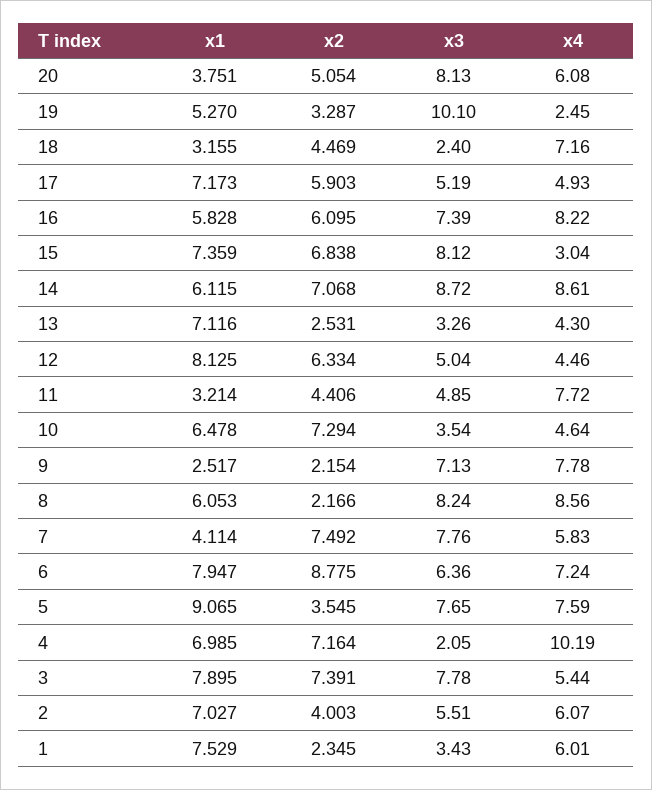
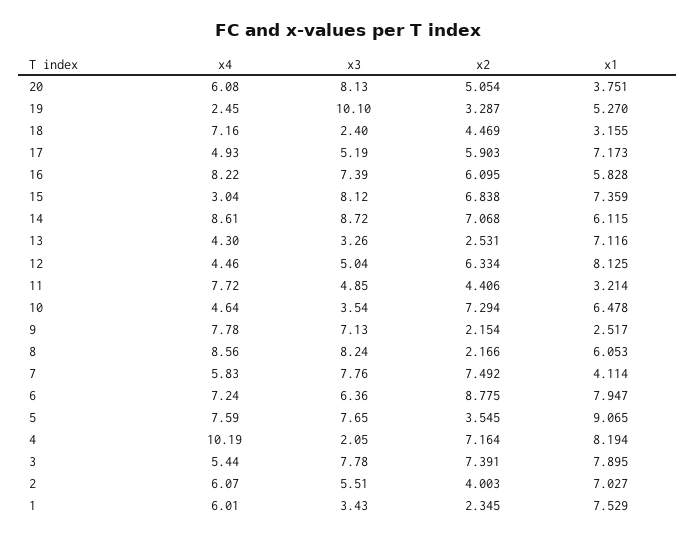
x1, 4: 6.985 -> 8.194

